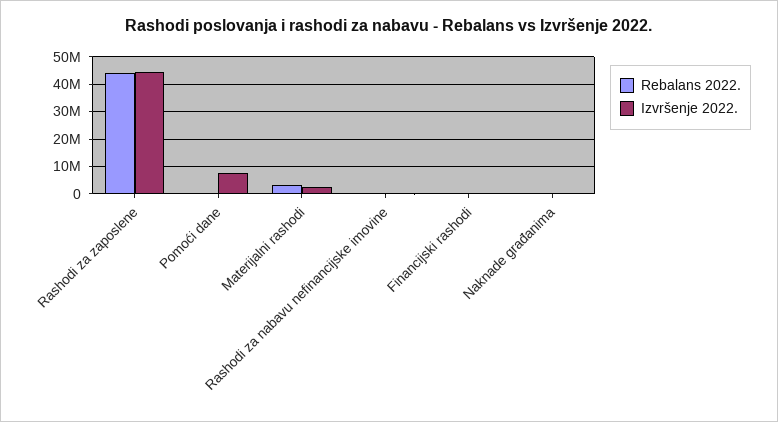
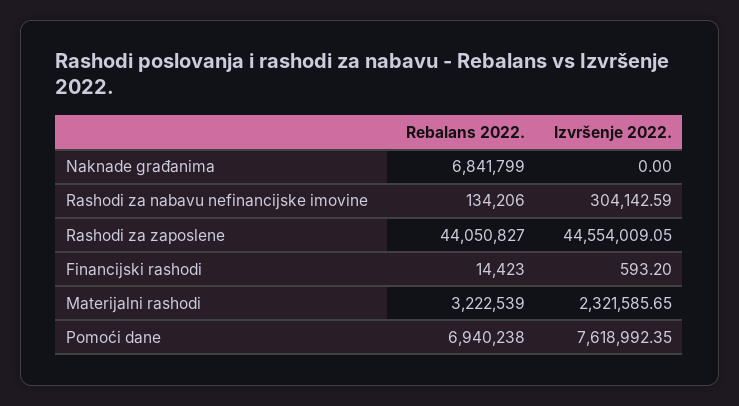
Rebalans 2022., Pomoći dane: 0 -> 6940238
Rebalans 2022., Naknade građanima: 0 -> 6841799

